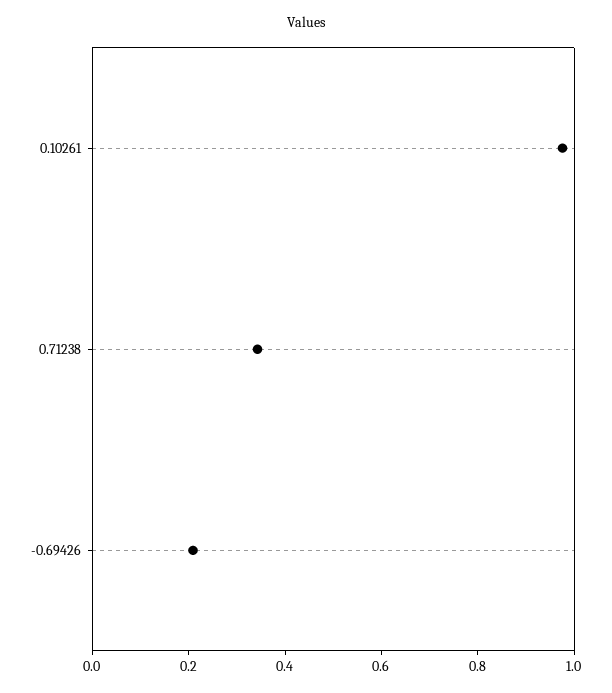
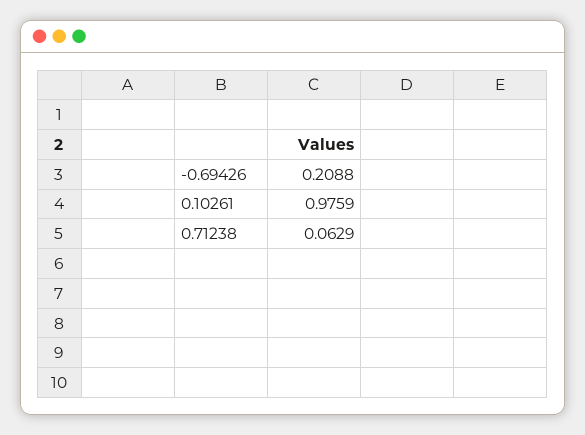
0.71238: 0.35 -> 0.0629

